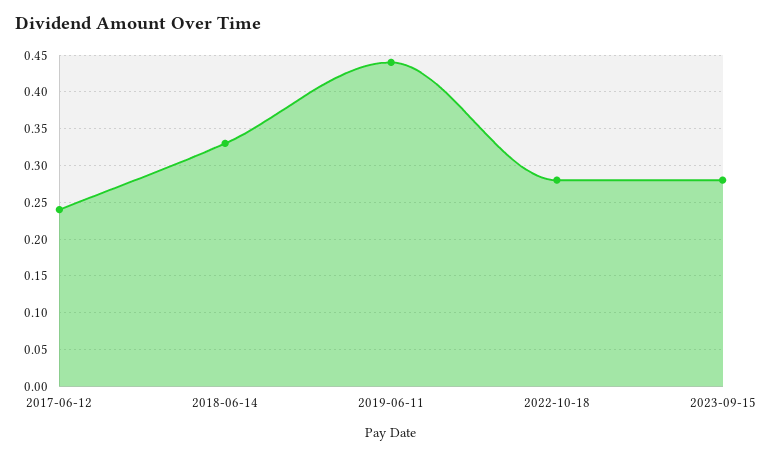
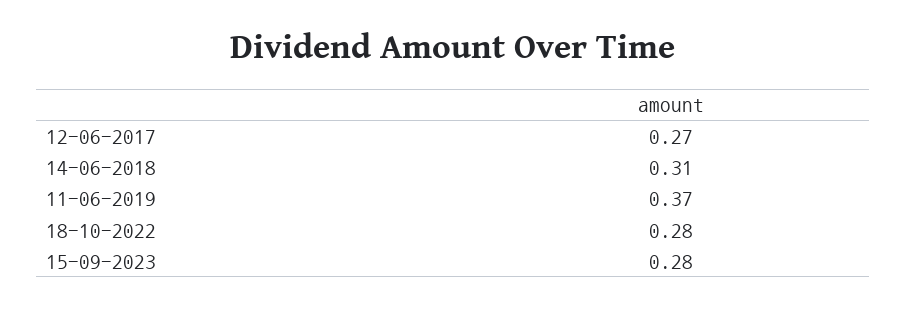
2017-06-12: 0.24 -> 0.27
2018-06-14: 0.33 -> 0.31
2019-06-11: 0.44 -> 0.37

